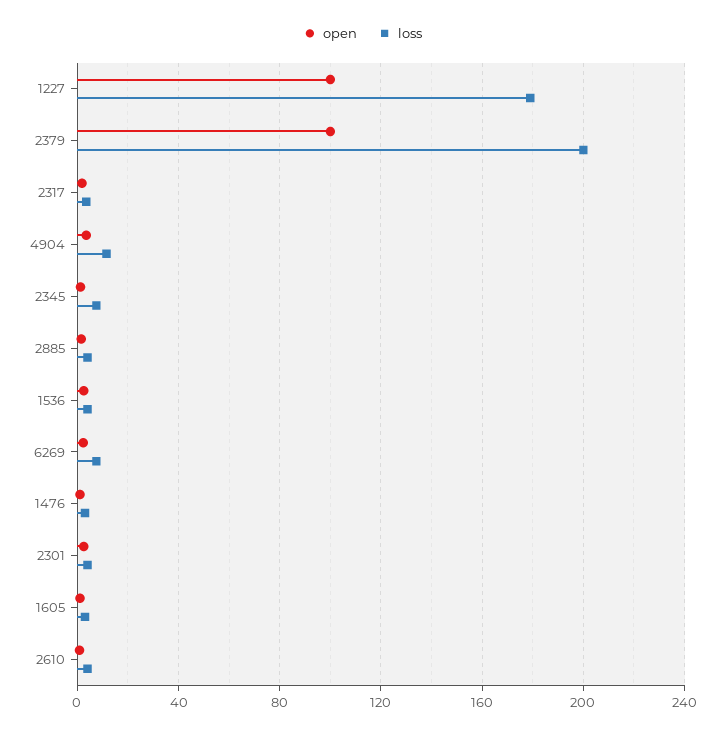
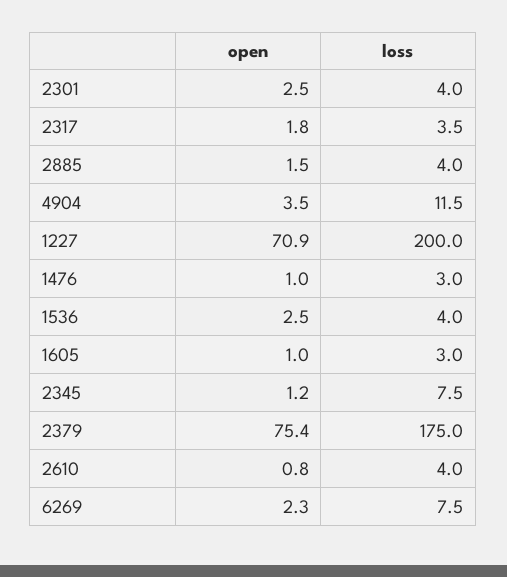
open, 1227: 100 -> 70.9
loss, 1227: 180 -> 200
open, 2379: 100 -> 75.4
loss, 2379: 200 -> 175

